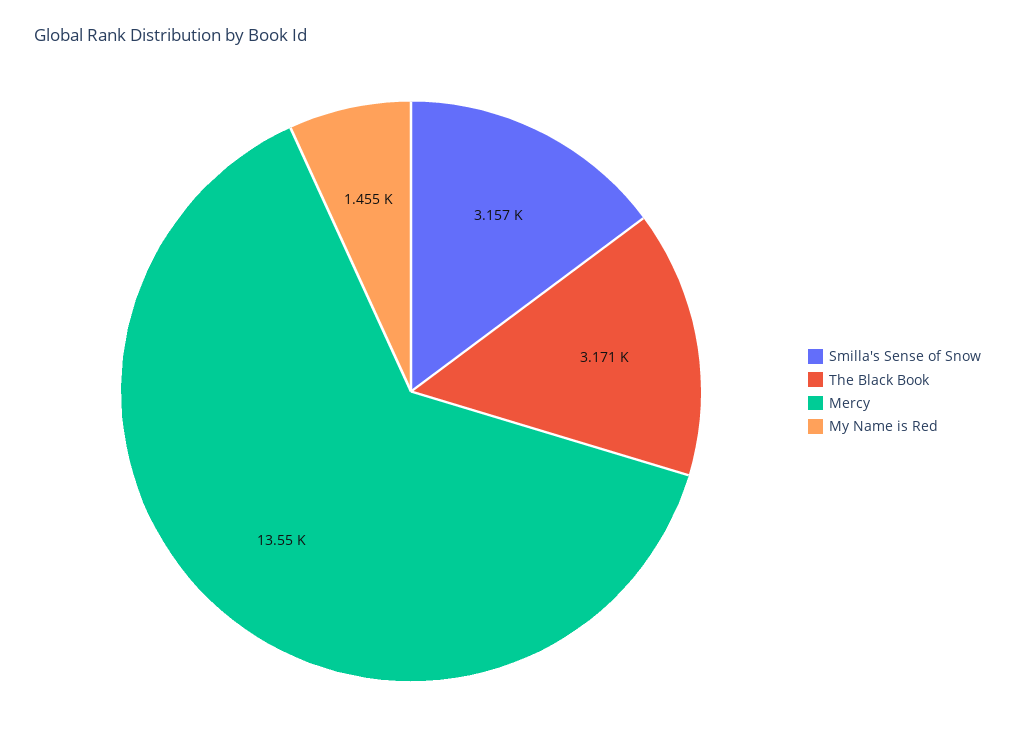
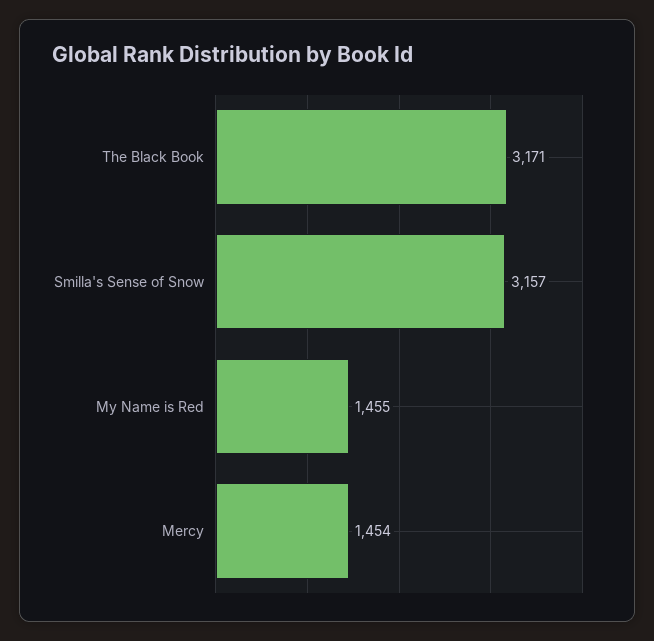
Mercy: 13550 -> 1454

